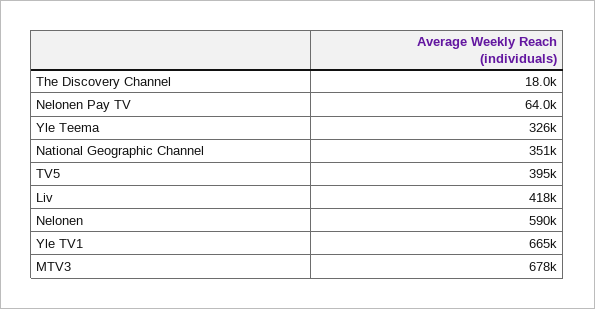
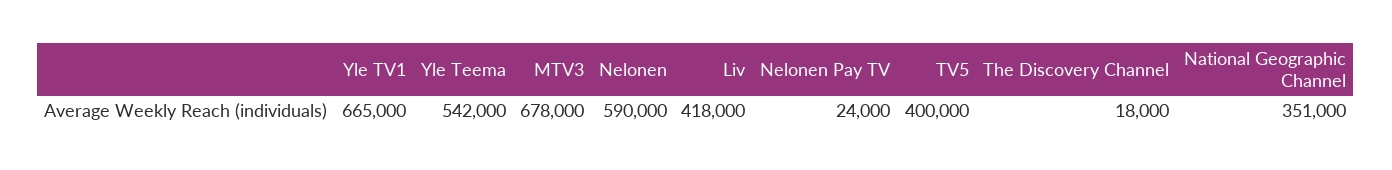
Nelonen Pay TV: 64000 -> 24000
Yle Teema: 326000 -> 542000
TV5: 395000 -> 400000

